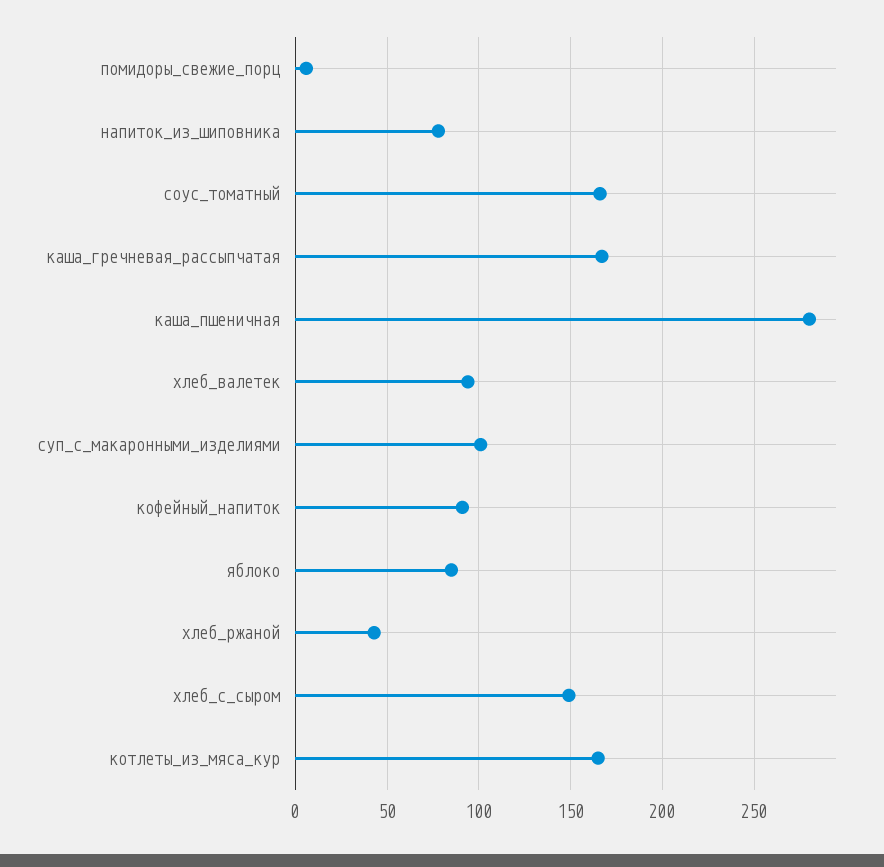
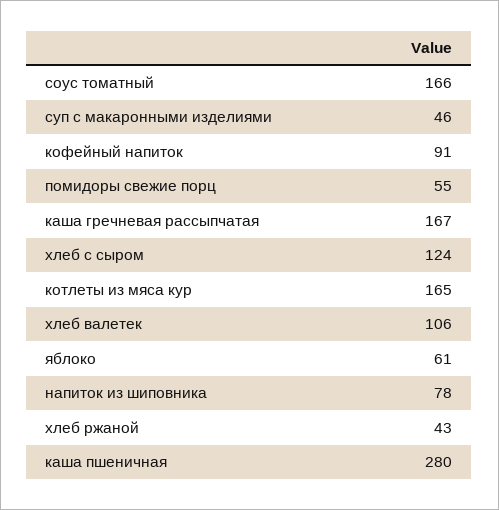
помидоры_свежие_порц: 5 -> 55
хлеб_валетек: 95 -> 106
суп_с_макаронными_изделиями: 100 -> 46
яблоко: 85 -> 61
хлеб_с_сыром: 150 -> 124

